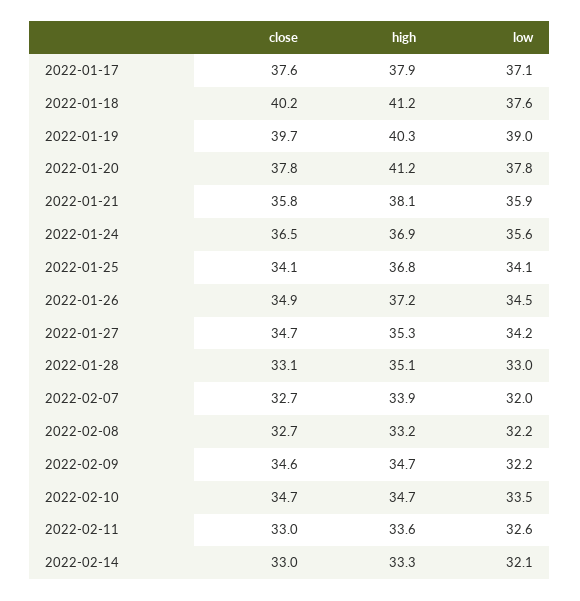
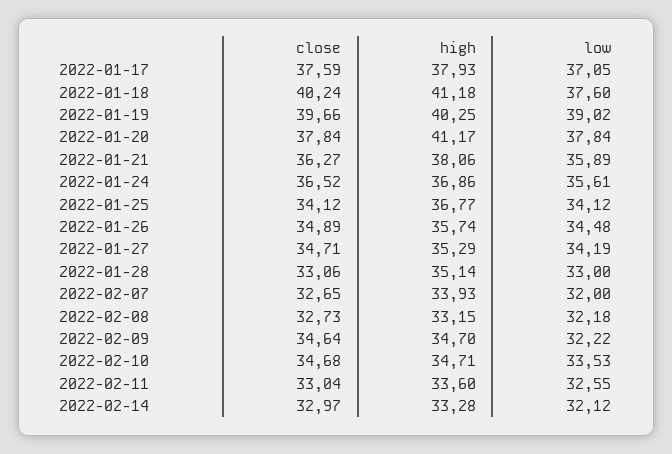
close, 2022-01-21: 35.8 -> 36.27
high, 2022-01-26: 37.2 -> 35.74

